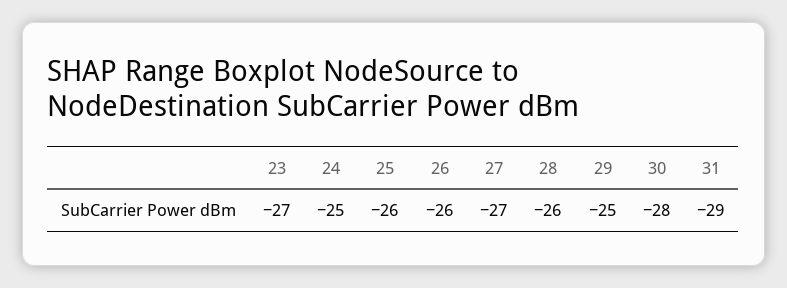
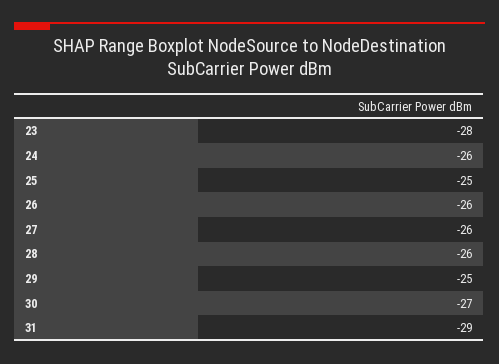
23: -27 -> -28
24: -25 -> -26
25: -26 -> -25
27: -27 -> -26
30: -28 -> -27

